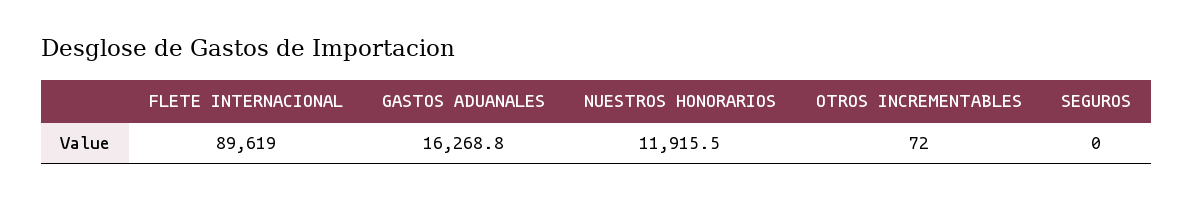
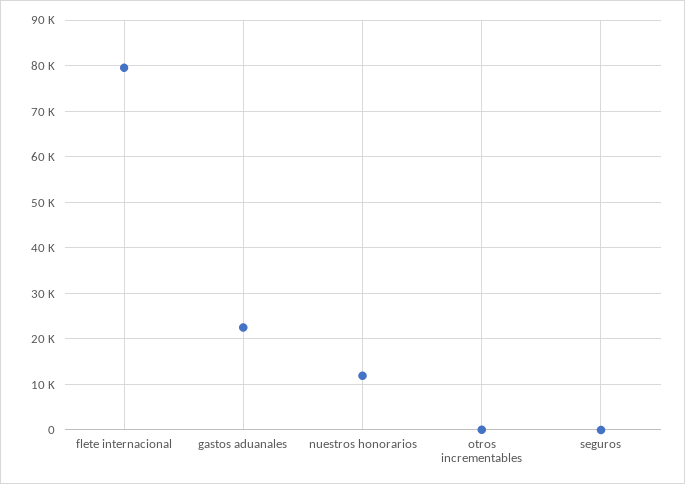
FLETE INTERNACIONAL: 89619 -> 80000
GASTOS ADUANALES: 16268.8 -> 22000

